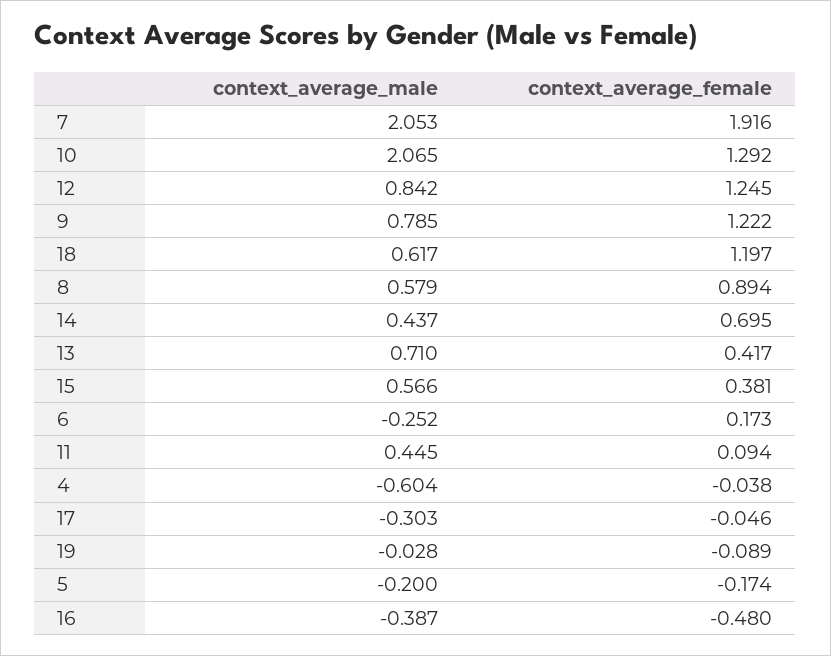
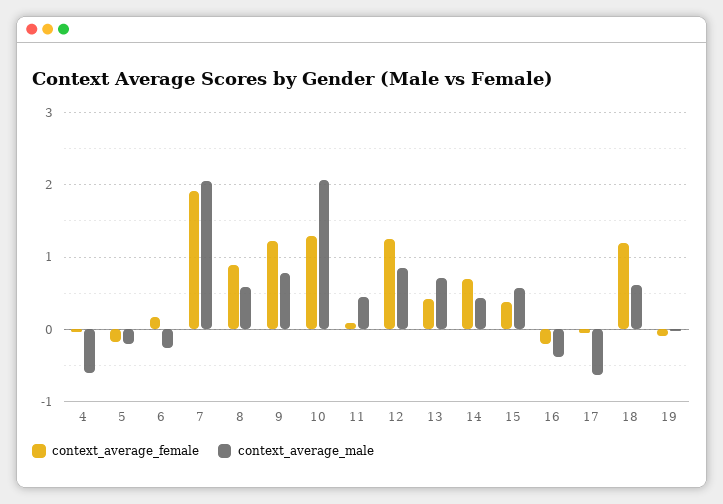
context_average_male, 17: -0.303 -> -0.6
context_average_female, 16: -0.48 -> -0.2

